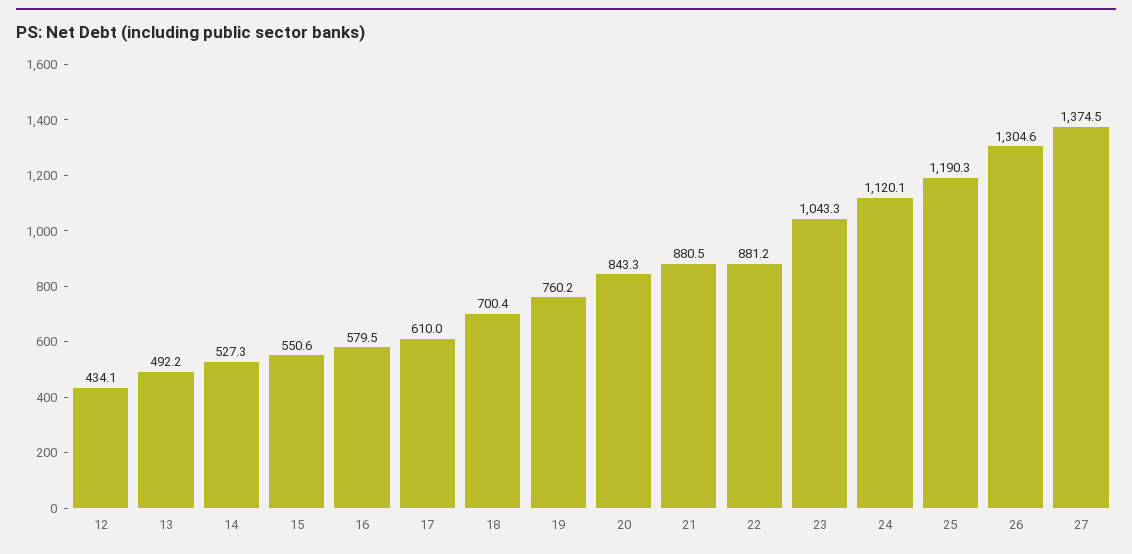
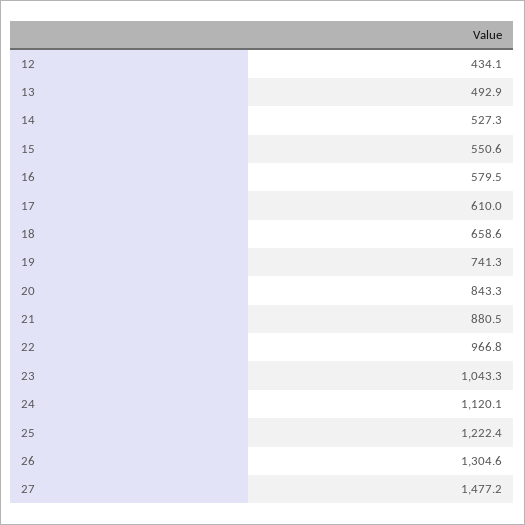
13: 492.2 -> 492.9
18: 700.4 -> 658.6
19: 760.2 -> 741.3
22: 881.2 -> 966.8
25: 1190.3 -> 1222.4
27: 1374.5 -> 1477.2

